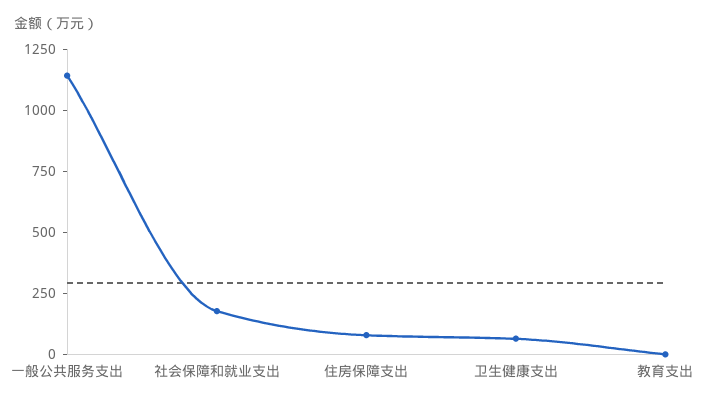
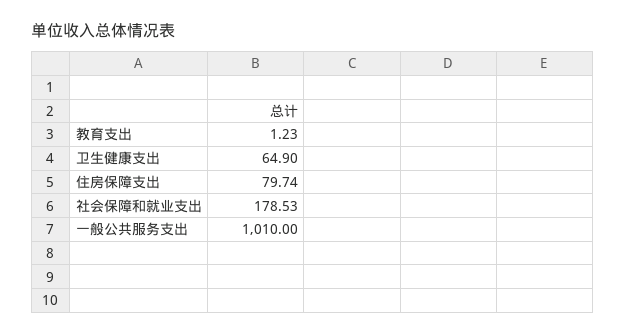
一般公共服务支出: 1150 -> 1010

